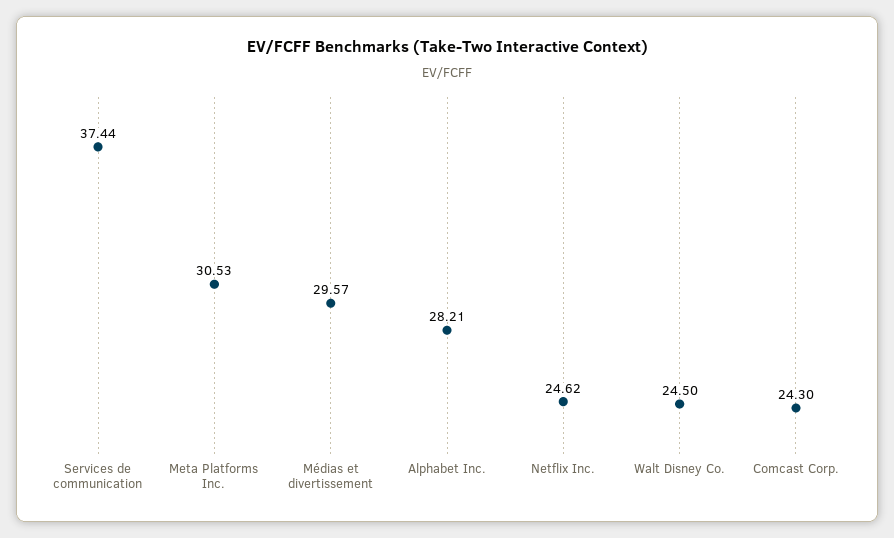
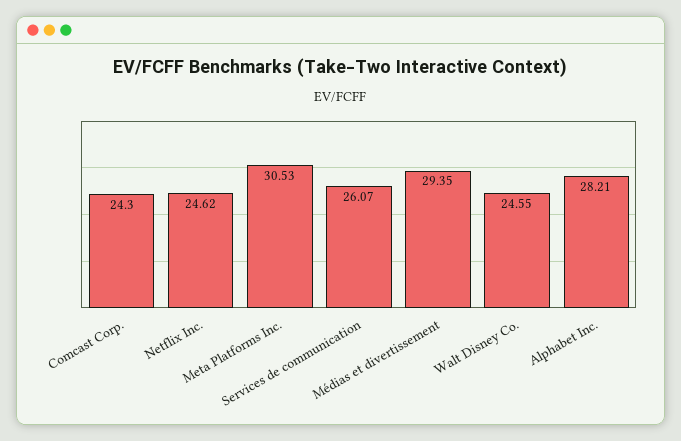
Services de communication: 37.44 -> 26.07
Médias et divertissement: 29.57 -> 29.35
Walt Disney Co.: 24.5 -> 24.55

